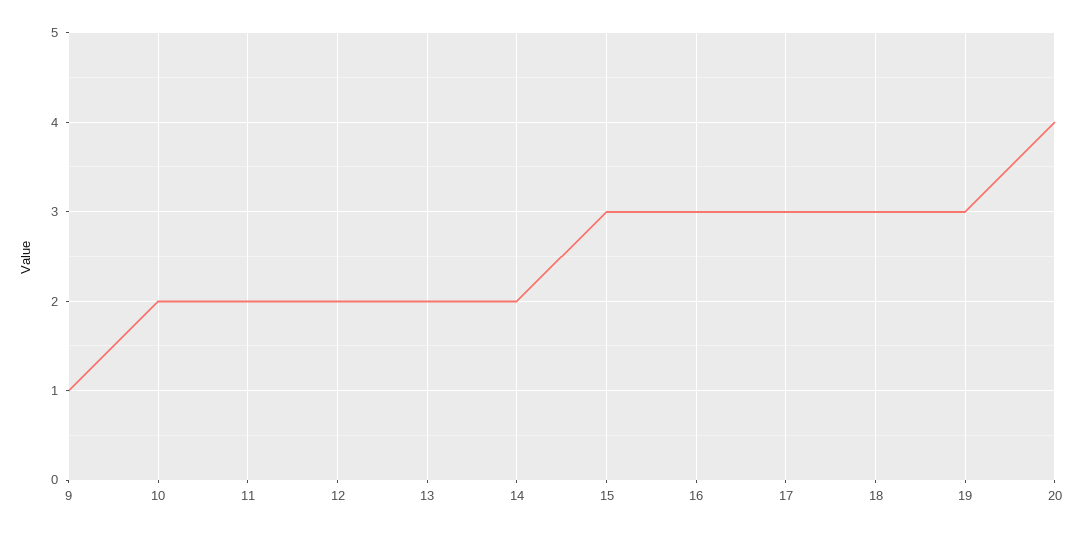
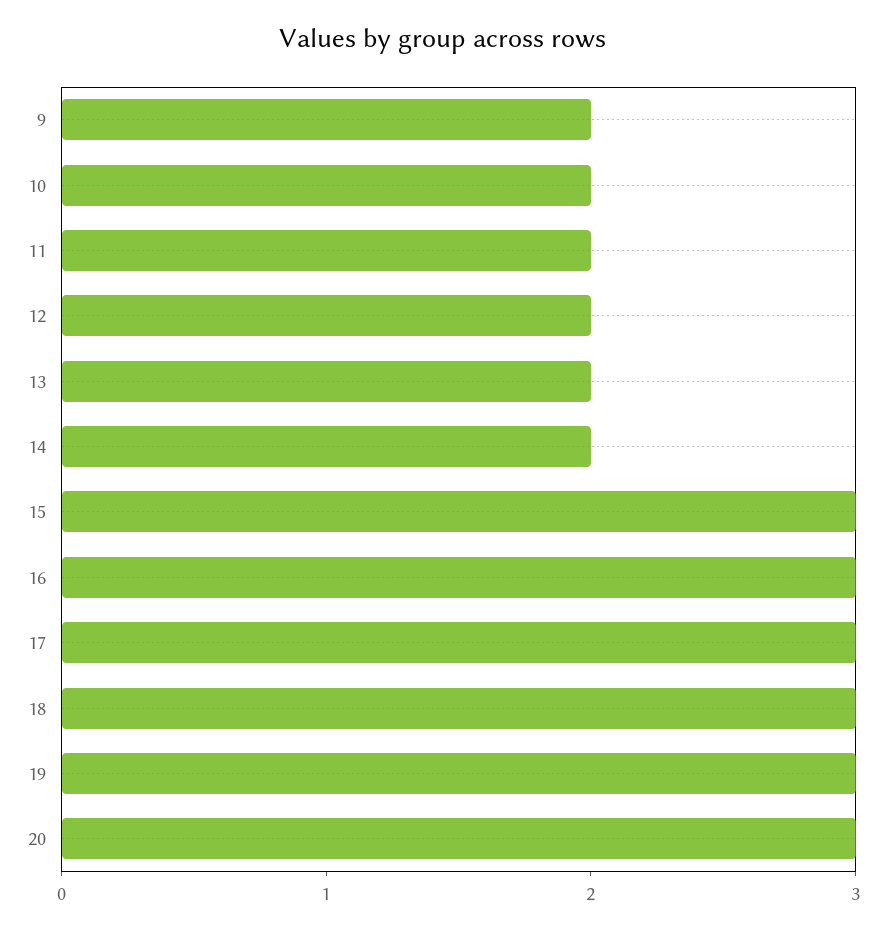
9: 1 -> 2
20: 4 -> 3

